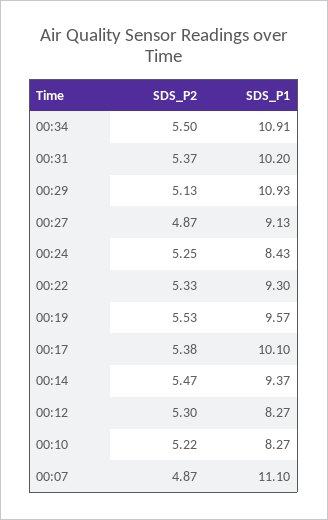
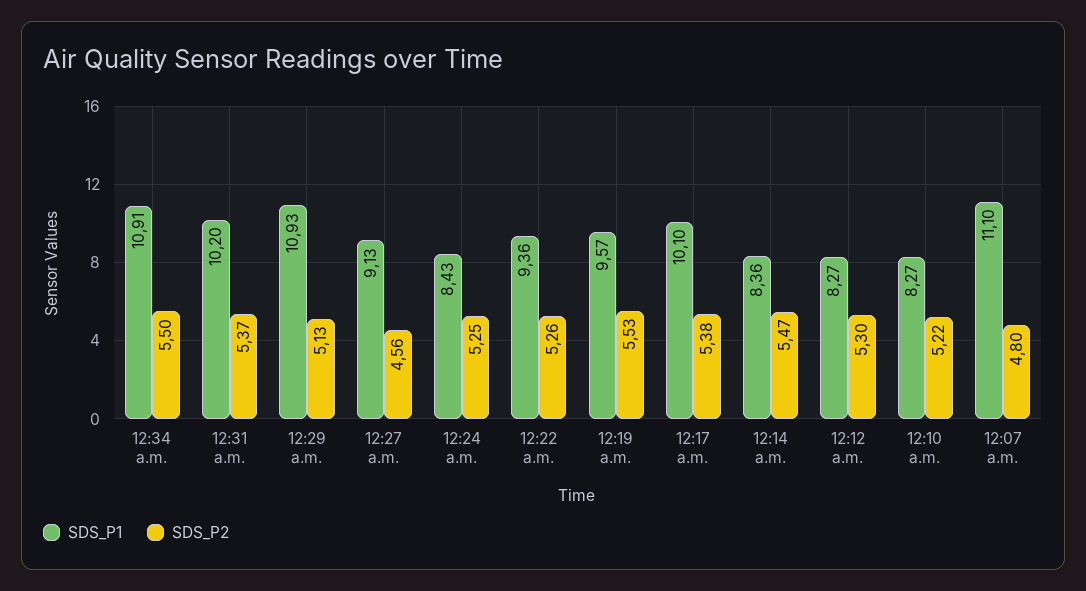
SDS_P2, 00:27: 4.87 -> 4.56
SDS_P2, 00:22: 5.33 -> 5.26
SDS_P1, 00:22: 9.3 -> 9.36
SDS_P1, 00:14: 9.37 -> 8.36
SDS_P2, 00:07: 4.87 -> 4.8

